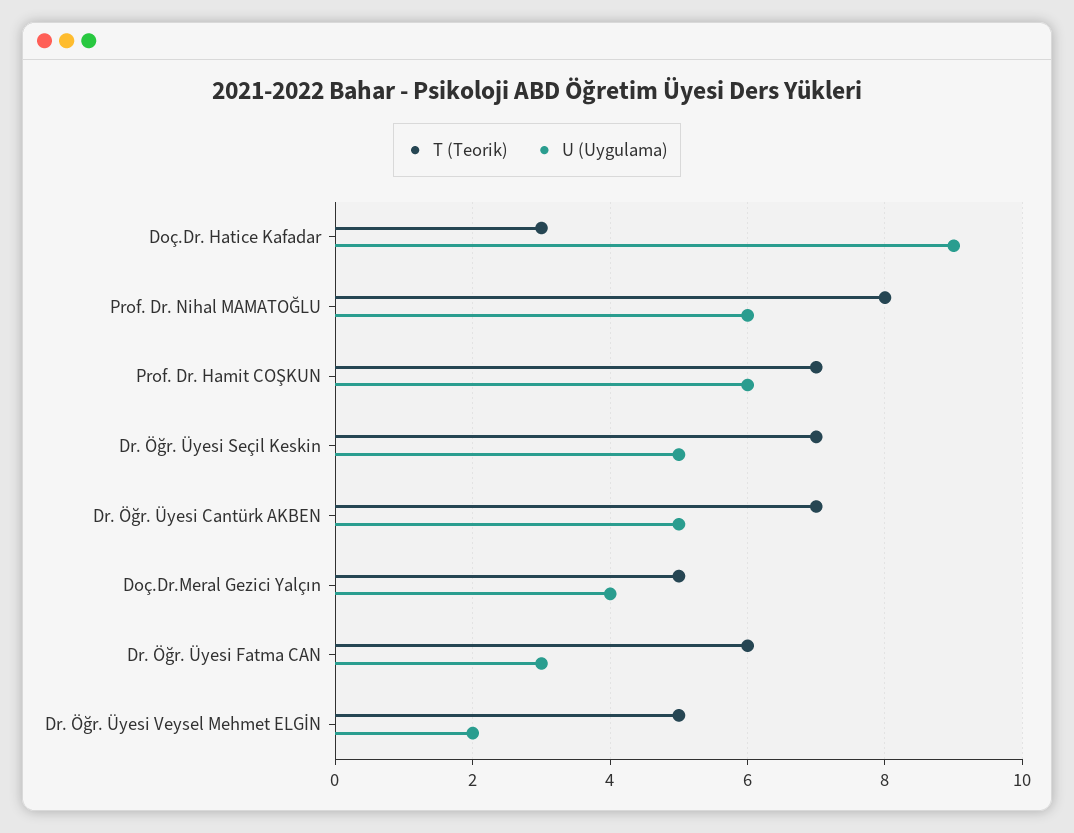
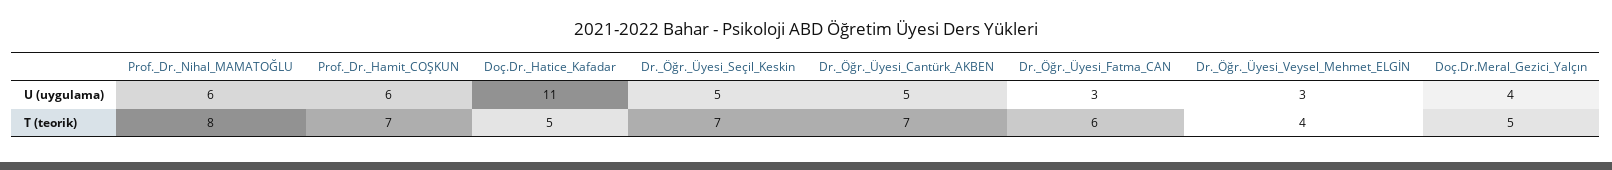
T (Teorik), Doç.Dr. Hatice Kafadar: 3 -> 5
U (Uygulama), Doç.Dr. Hatice Kafadar: 9 -> 11
T (Teorik), Dr. Öğr. Üyesi Veysel Mehmet ELGİN: 5 -> 4
U (Uygulama), Dr. Öğr. Üyesi Veysel Mehmet ELGİN: 2 -> 3

